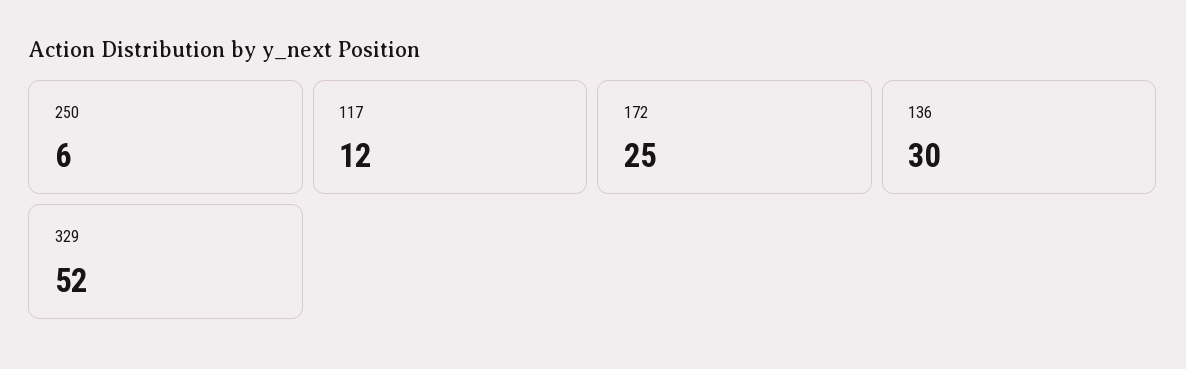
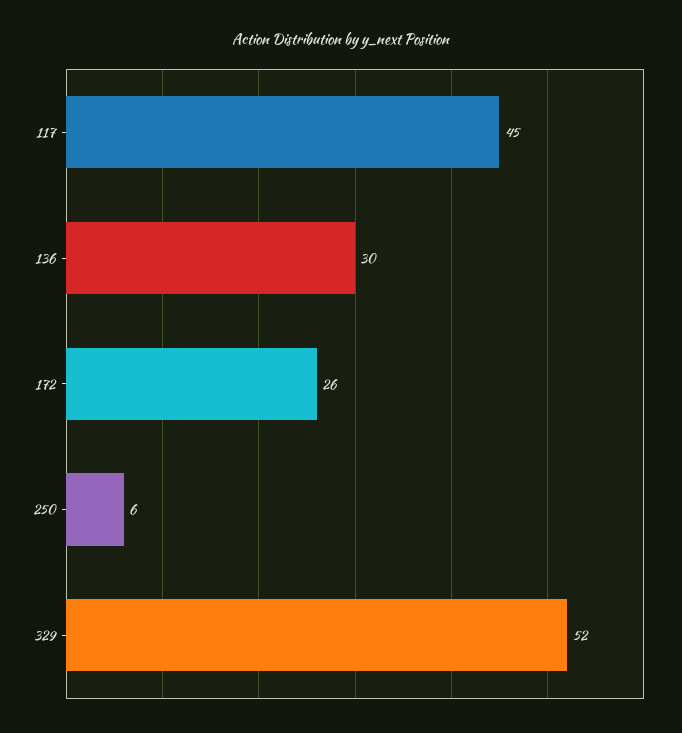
117: 12 -> 45
172: 25 -> 26

